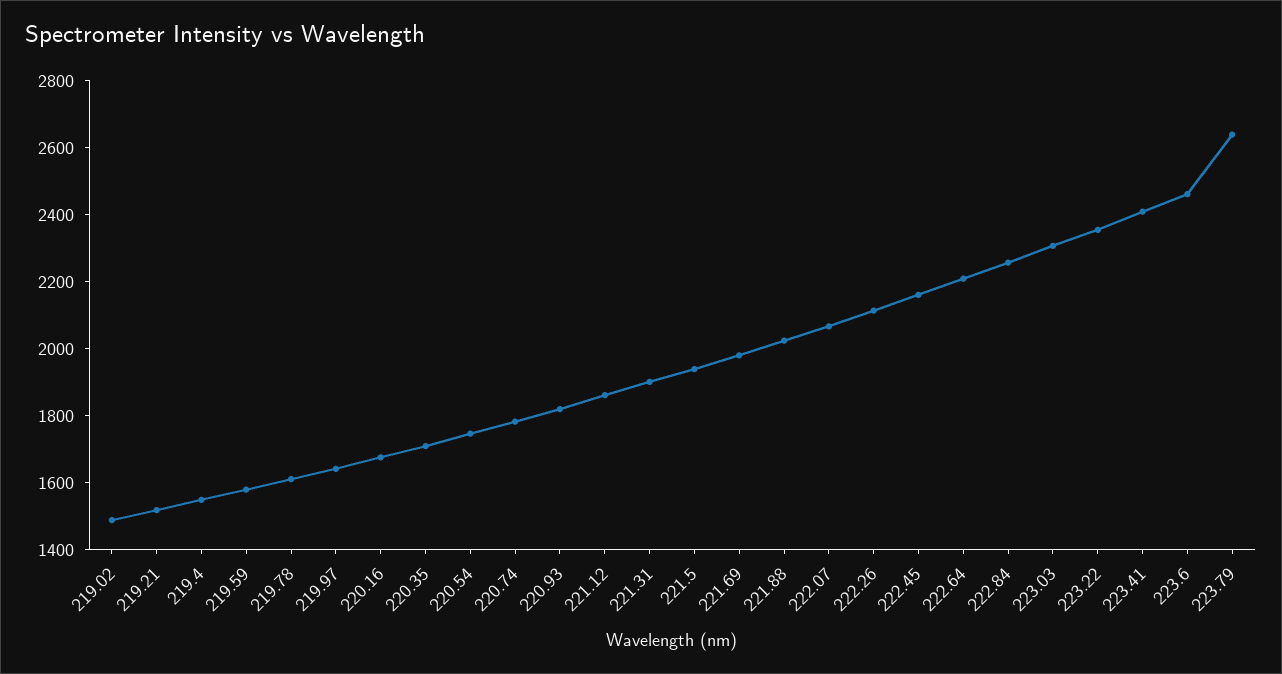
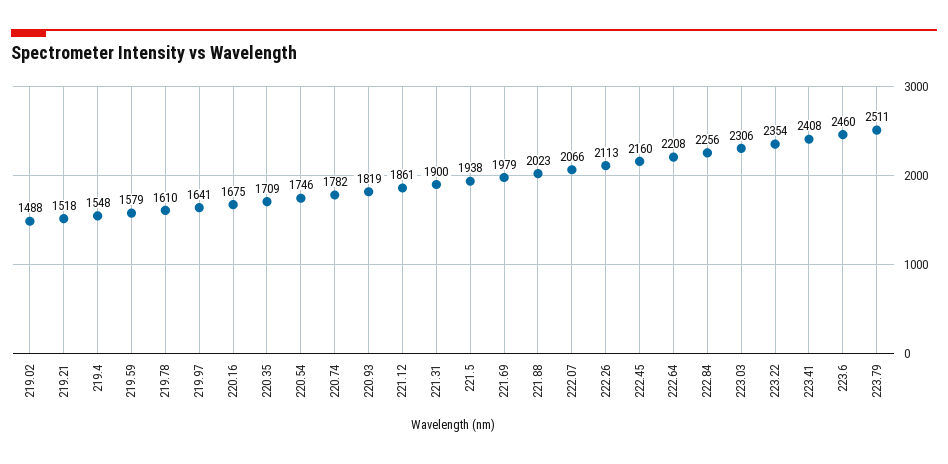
223.79: 2650 -> 2511

